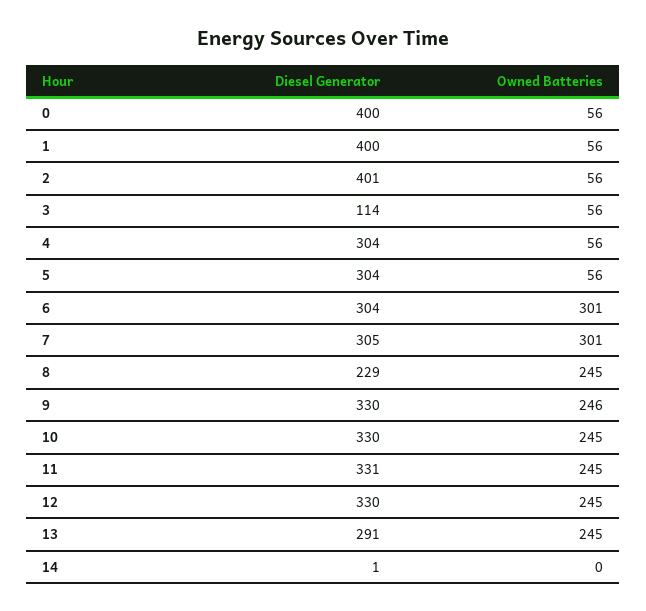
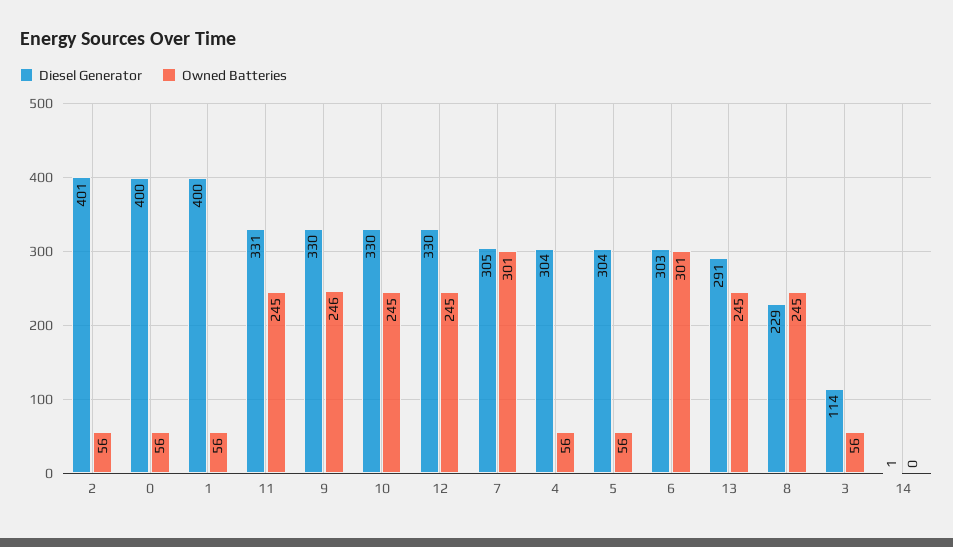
Diesel Generator, 6: 304 -> 303

